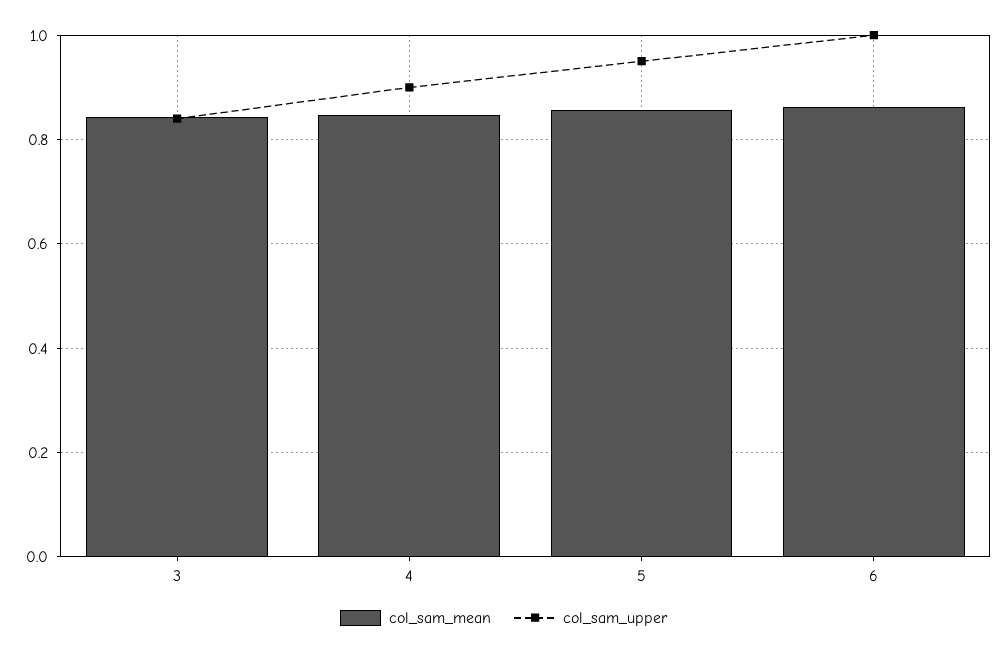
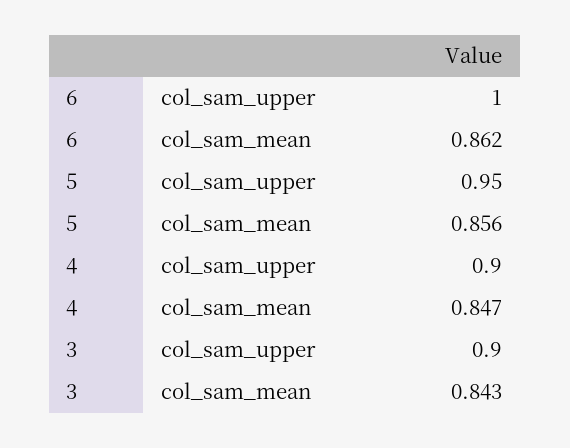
col_sam_upper, 3: 0.84 -> 0.9

